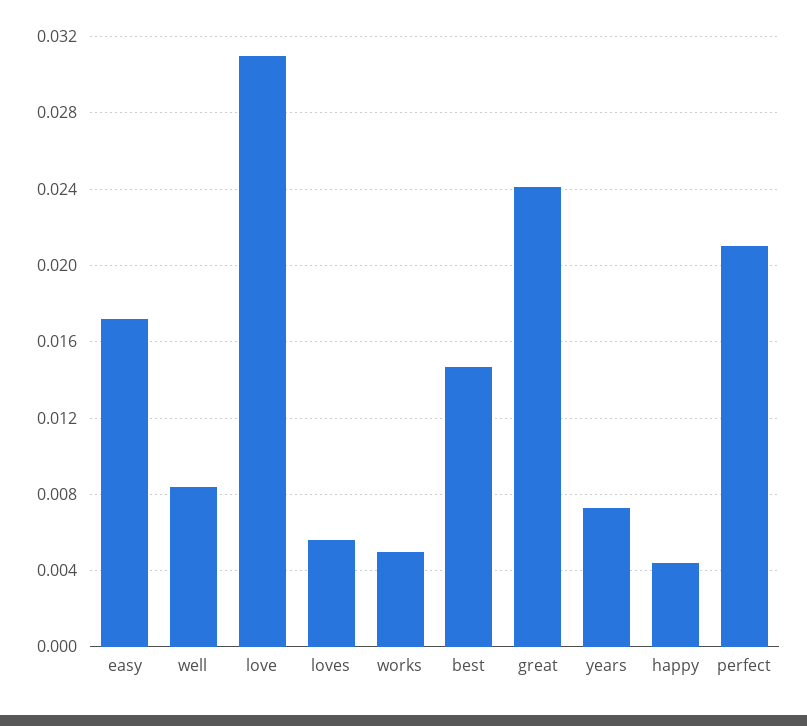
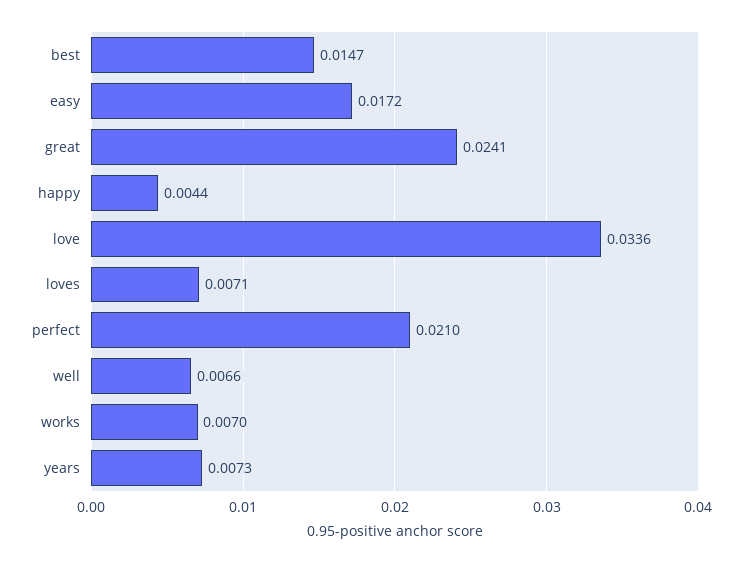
well: 0.0085 -> 0.0066
love: 0.031 -> 0.0336
loves: 0.0055 -> 0.0071
works: 0.005 -> 0.007

